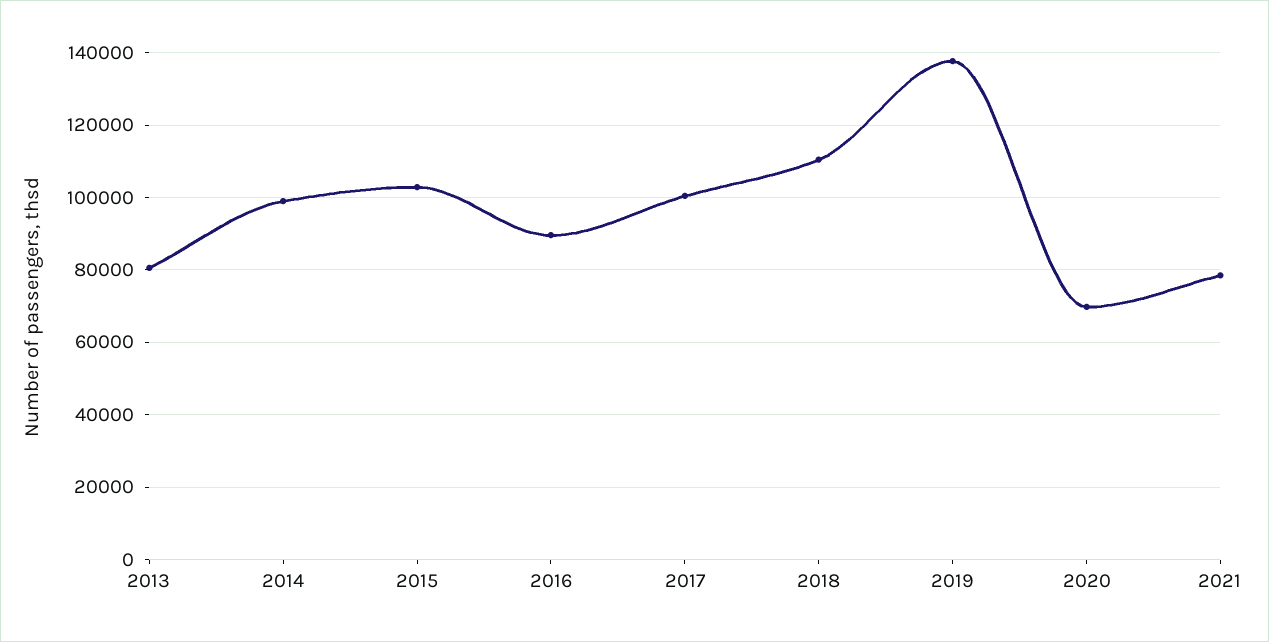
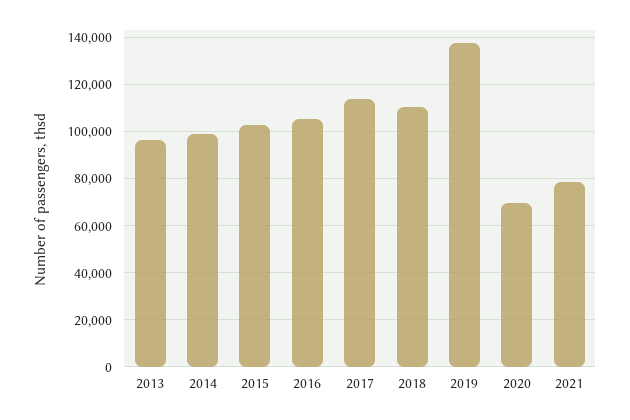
2013: 80000 -> 95000
2016: 90000 -> 105000
2017: 100000 -> 115000

